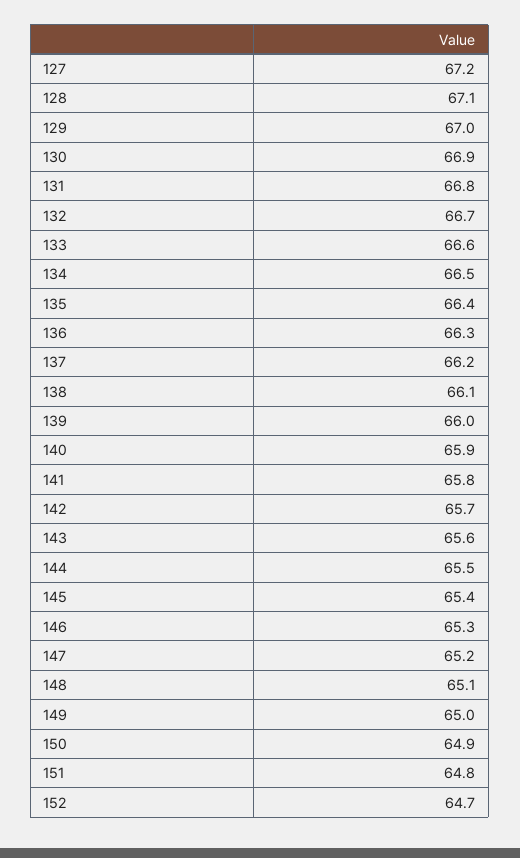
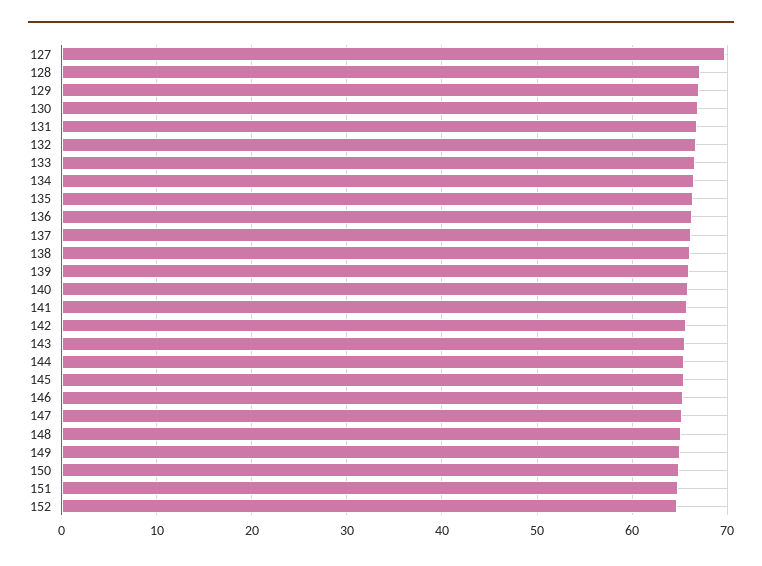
127: 67.2 -> 70

